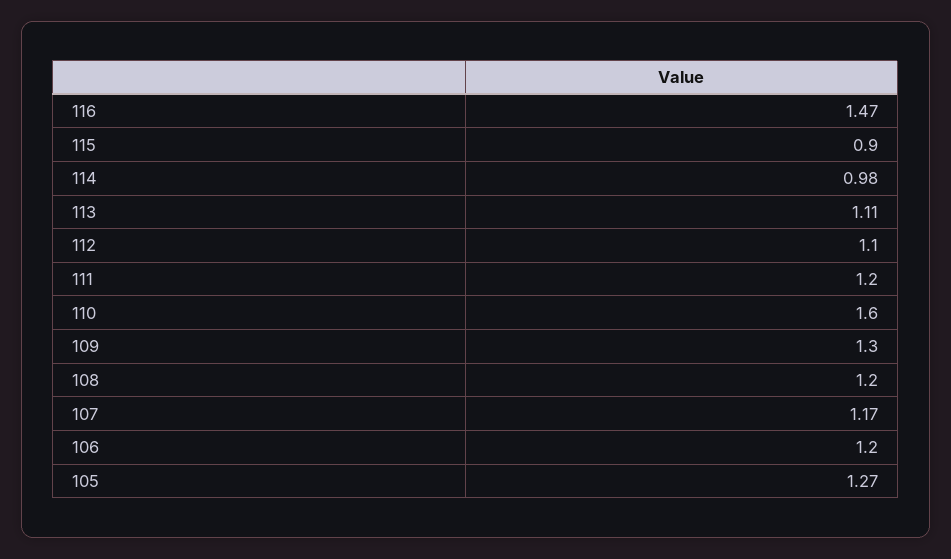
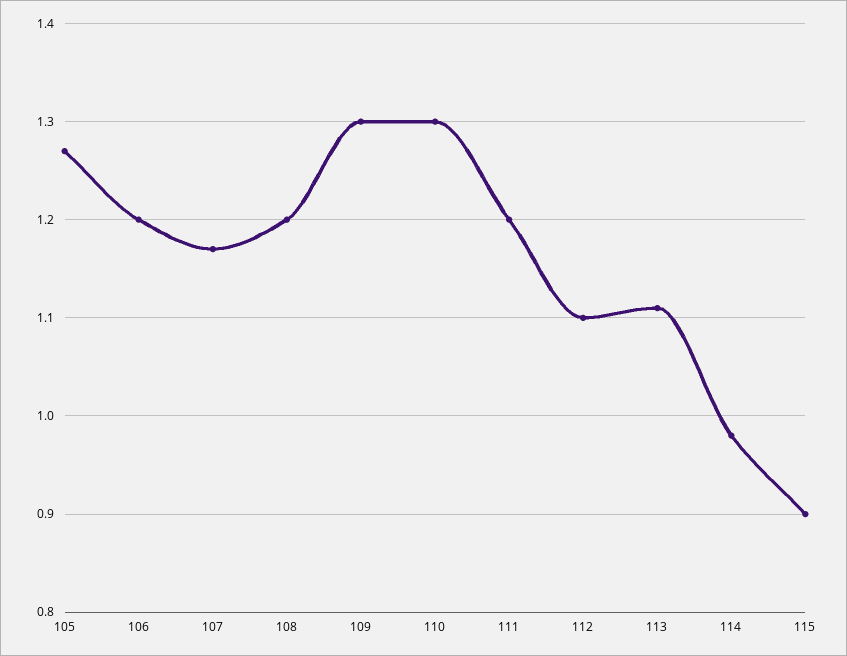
116: 1.47 -> none
110: 1.6 -> 1.3

